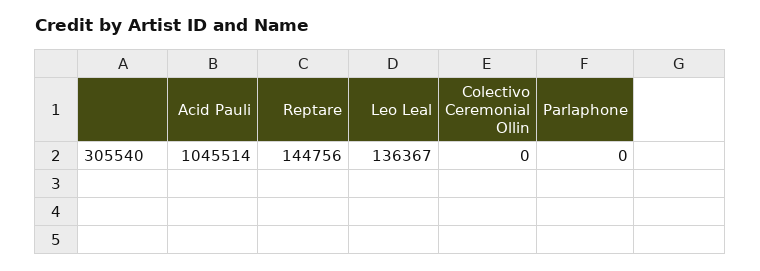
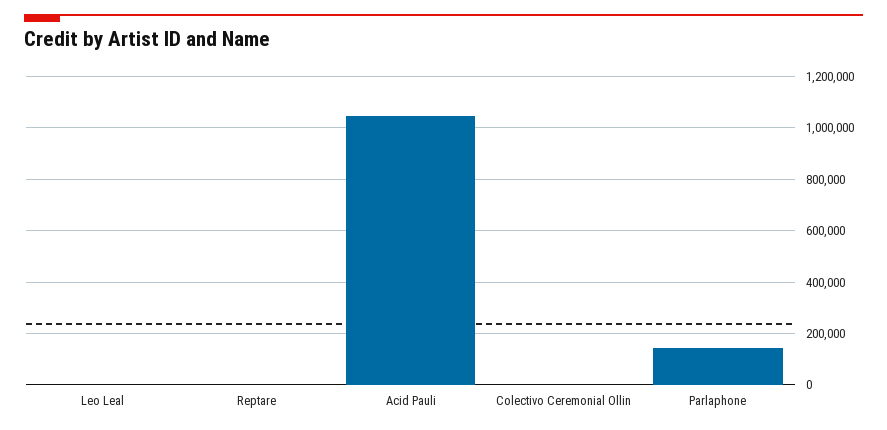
Reptare: 144756 -> 0
Leo Leal: 136367 -> 0
Parlaphone: 0 -> 150000

